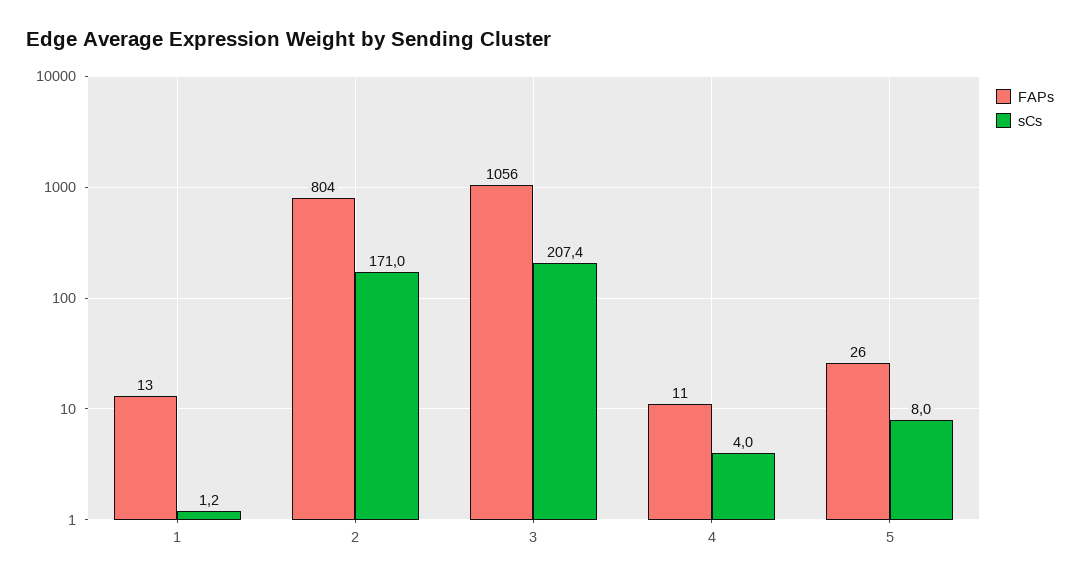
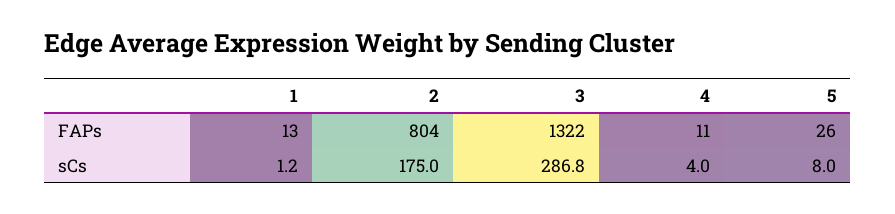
sCs, 2: 171 -> 175
FAPs, 3: 1056 -> 1322
sCs, 3: 207.4 -> 286.8

